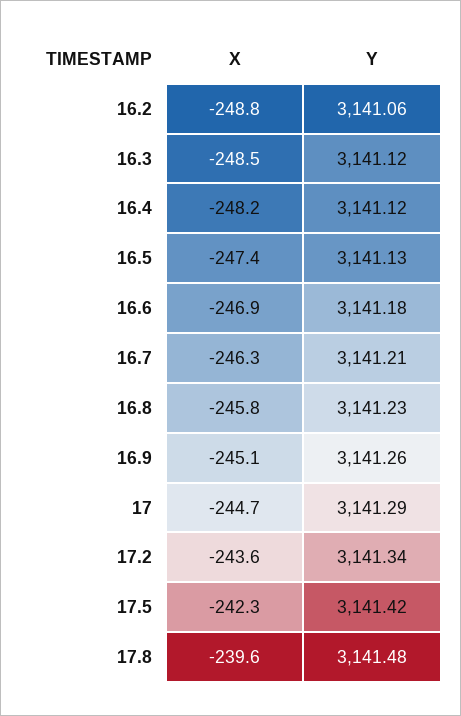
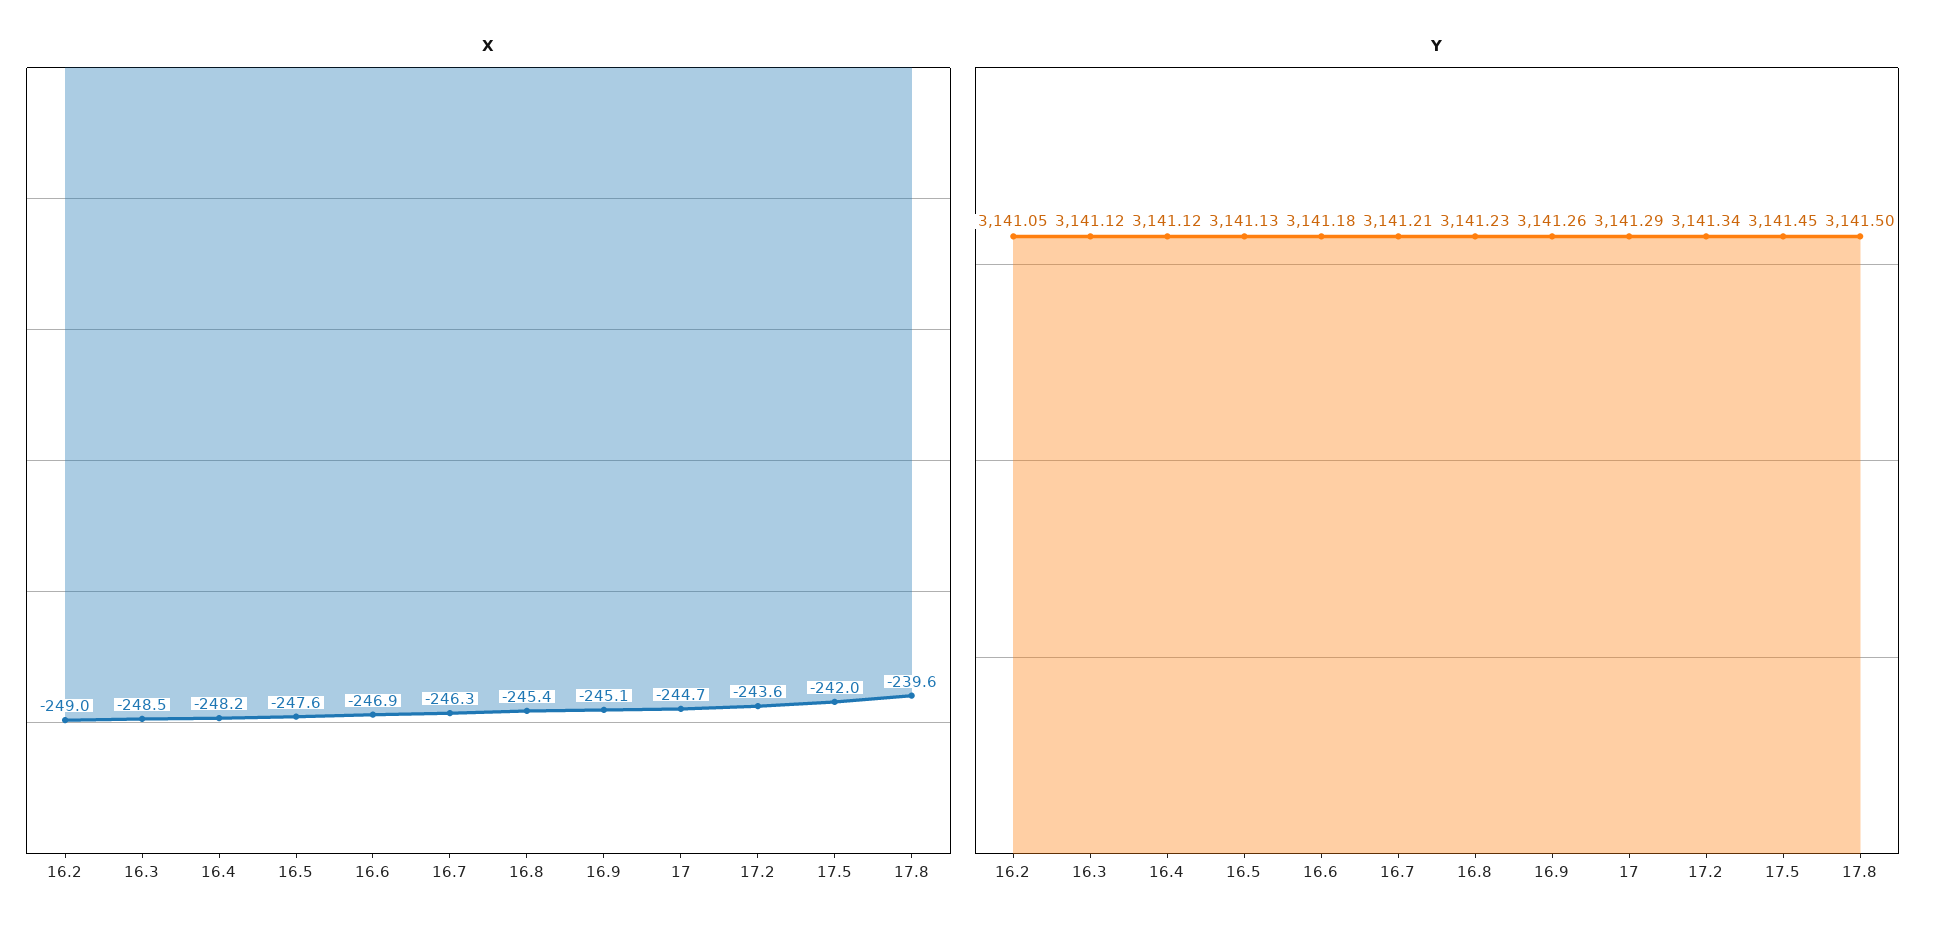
X, 16.2: -248.8 -> -249
Y, 16.2: 3141.06 -> 3141.05
X, 16.5: -247.4 -> -247.6
X, 16.8: -245.8 -> -245.4
X, 17.5: -242.3 -> -242
Y, 17.5: 3141.42 -> 3141.45
Y, 17.8: 3141.48 -> 3141.5

